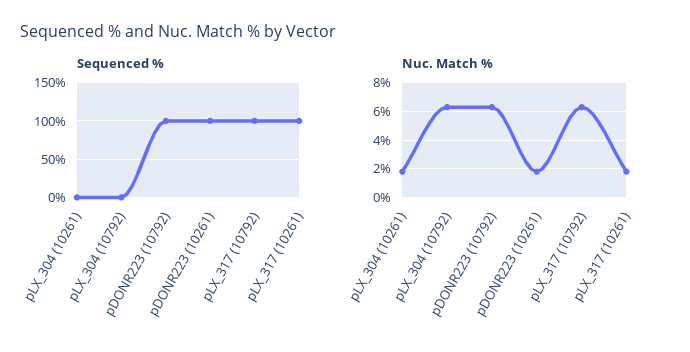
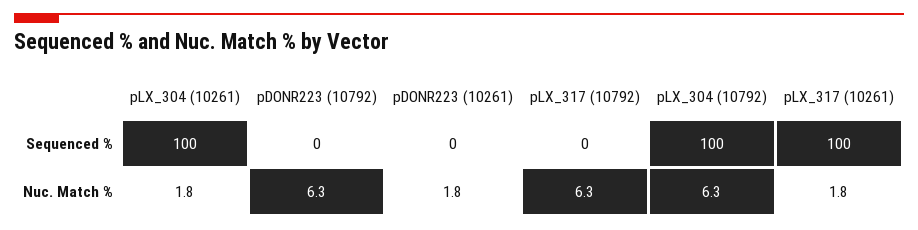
Sequenced %, pLX_304 (10261): 0 -> 100
Sequenced %, pLX_304 (10792): 0 -> 100
Sequenced %, pDONR223 (10792): 100 -> 0
Sequenced %, pDONR223 (10261): 100 -> 0
Sequenced %, pLX_317 (10792): 100 -> 0

